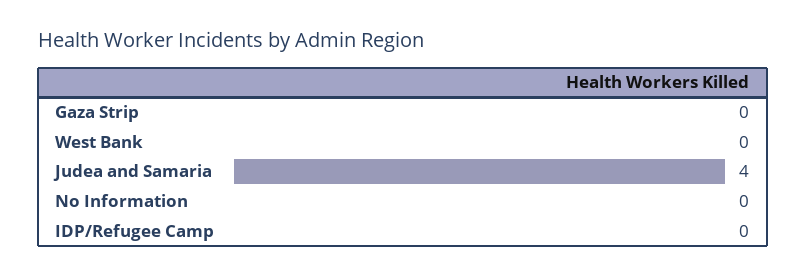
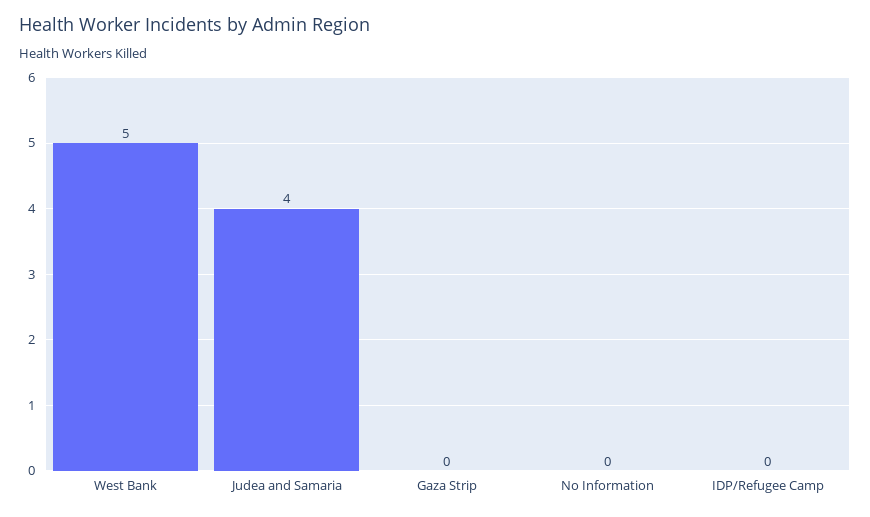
West Bank: 0 -> 5

